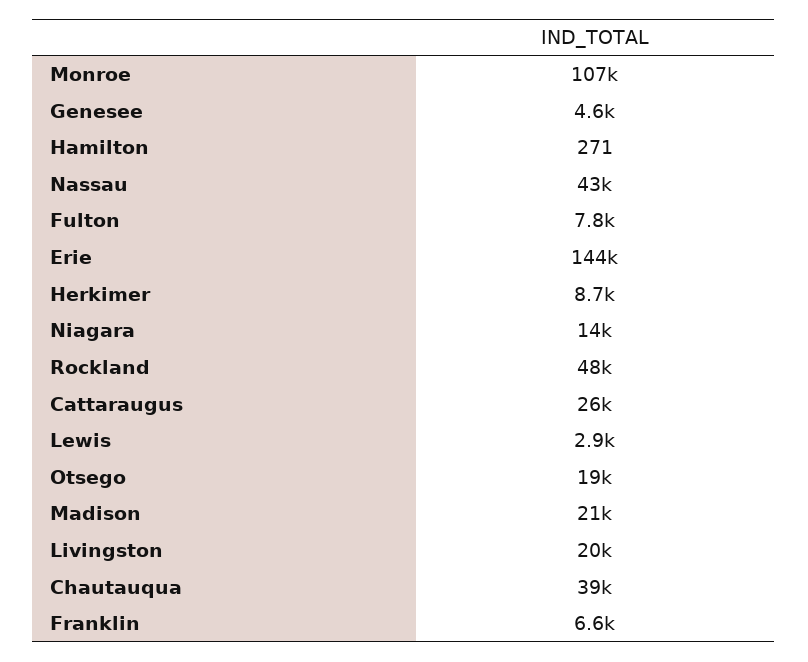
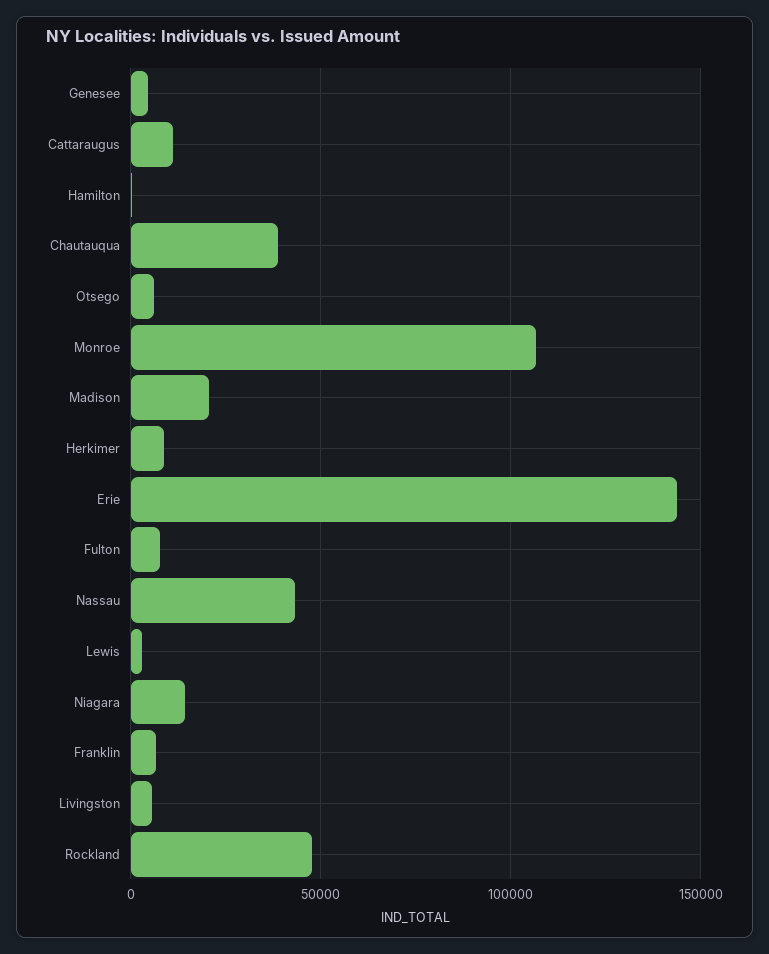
Cattaraugus: 26000 -> 10000
Otsego: 19000 -> 5000
Livingston: 20000 -> 5000

